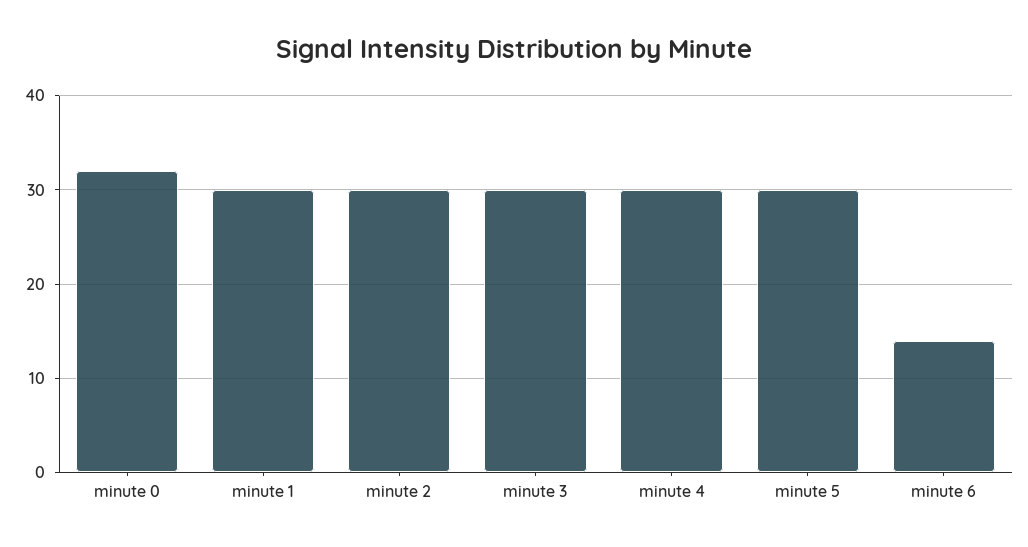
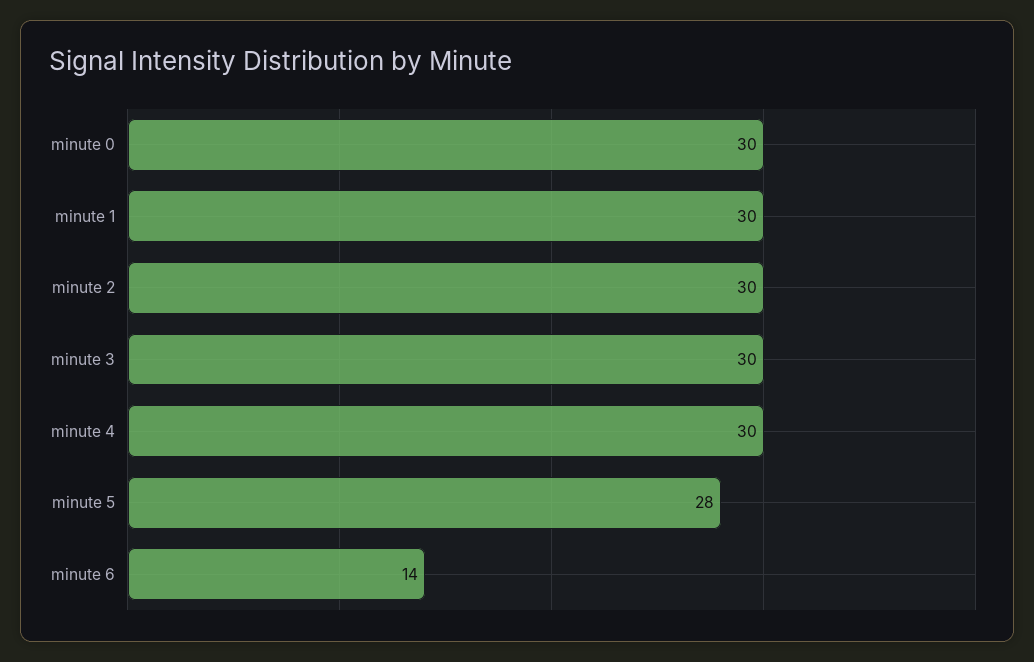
minute 0: 32 -> 30
minute 5: 30 -> 28

